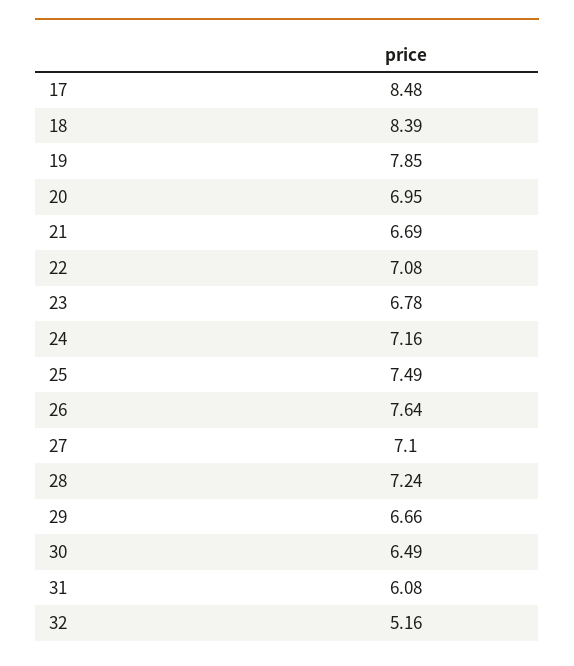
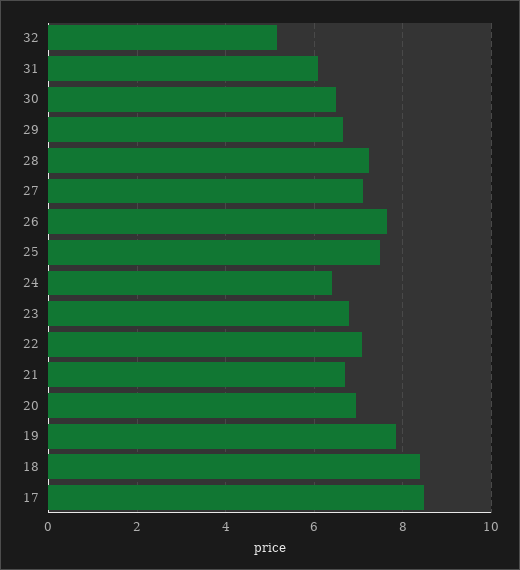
24: 7.16 -> 6.4

